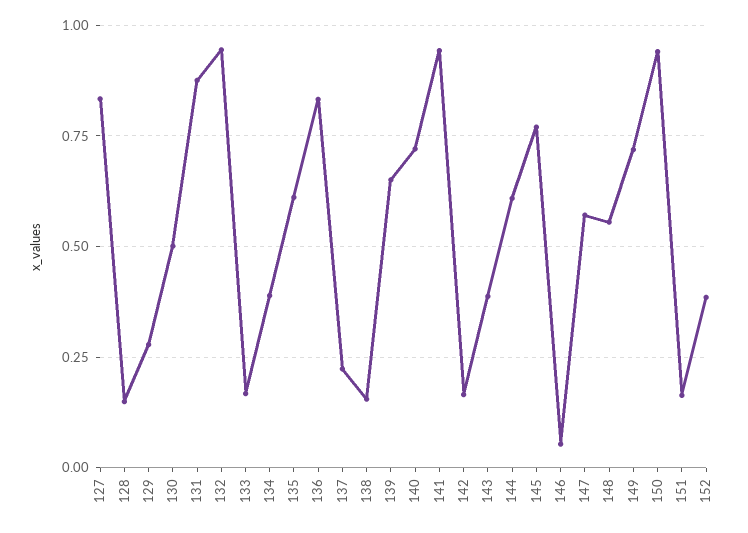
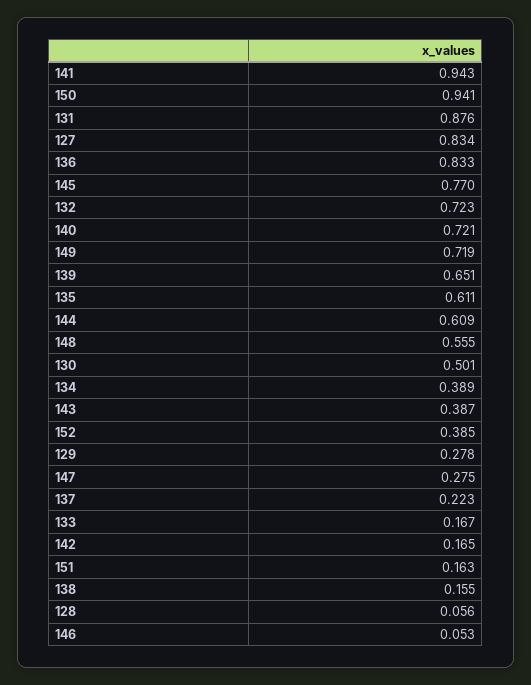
128: 0.15 -> 0.056
132: 0.95 -> 0.723
147: 0.575 -> 0.275

